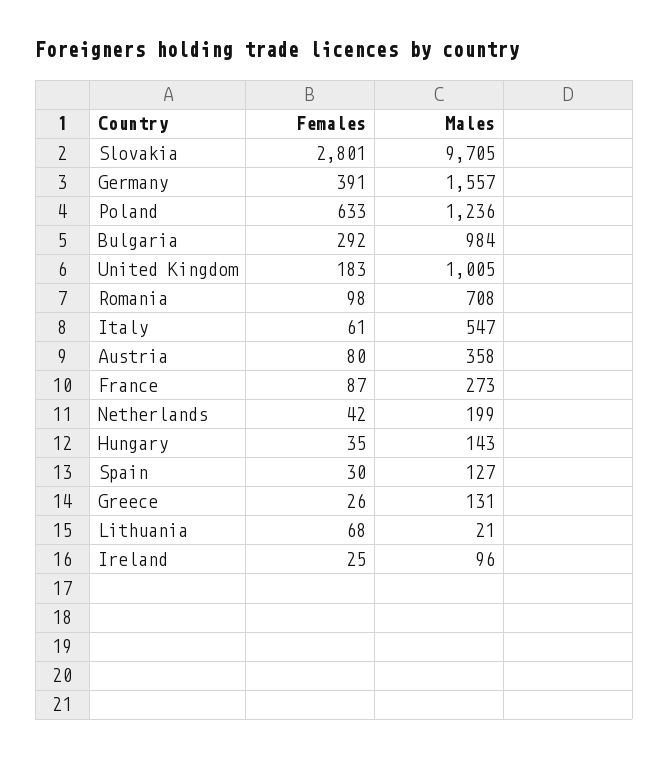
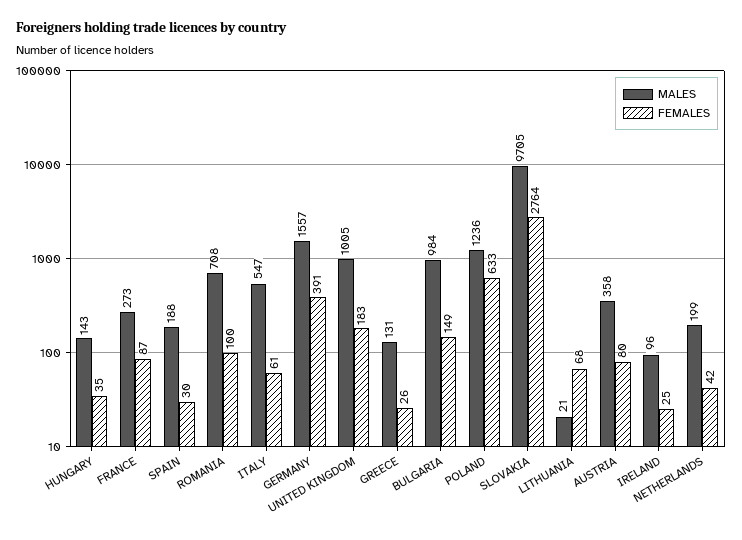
Females, Slovakia: 2801 -> 2764
Females, Bulgaria: 292 -> 149
Females, Romania: 98 -> 100
Males, Spain: 127 -> 188

